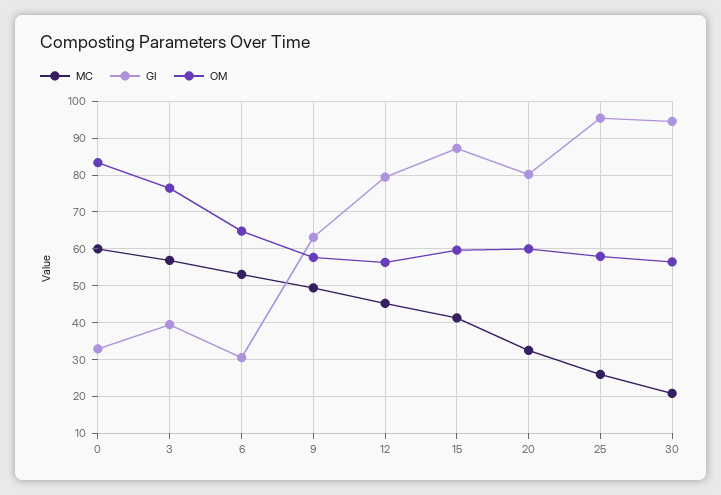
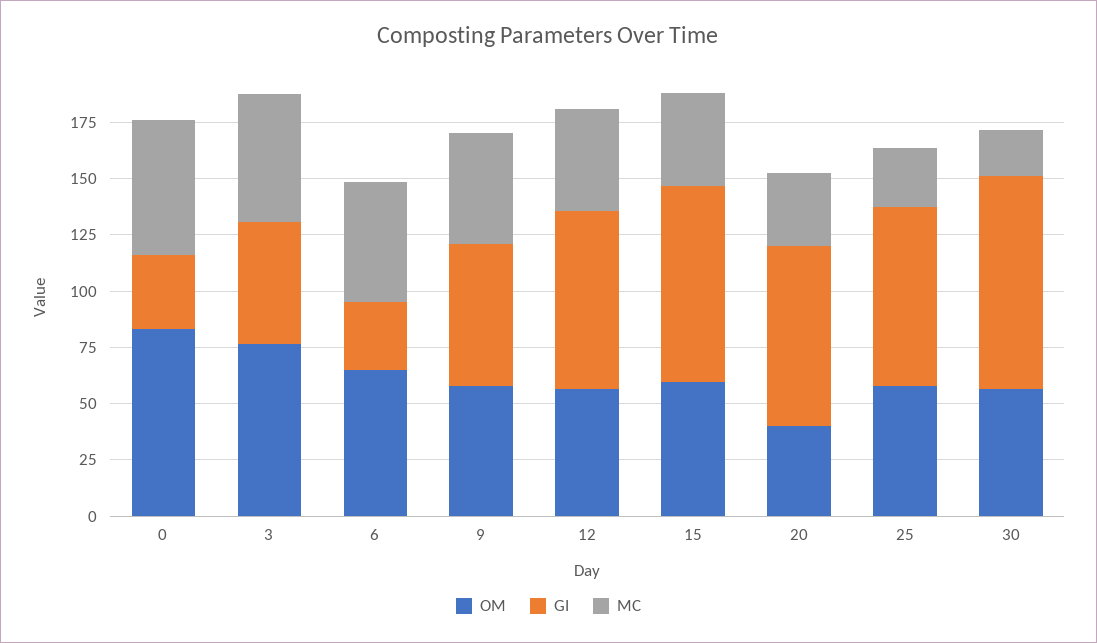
GI, 3: 40 -> 55
OM, 20: 60 -> 40
GI, 25: 96 -> 80

